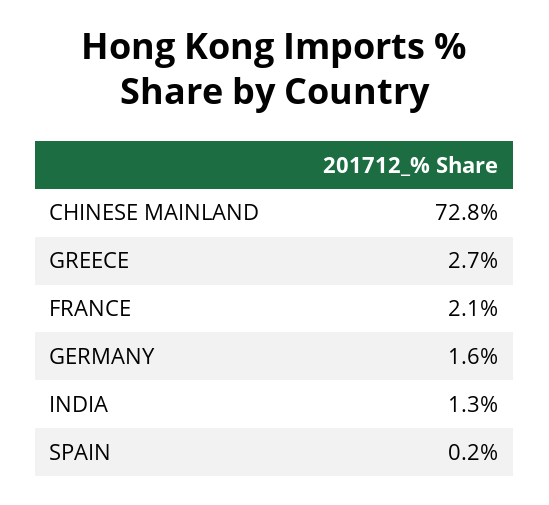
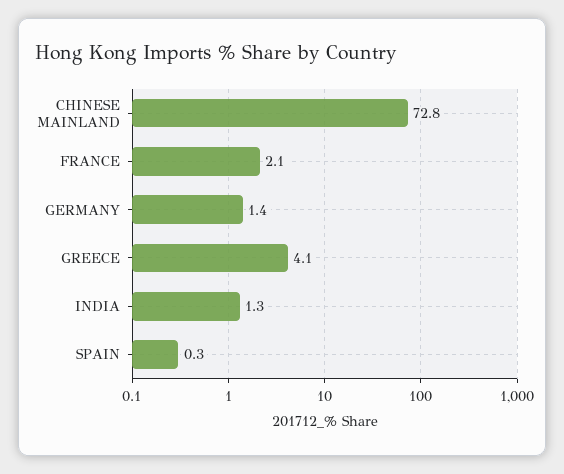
GREECE: 2.7 -> 4.1
GERMANY: 1.6 -> 1.4
SPAIN: 0.2 -> 0.3

